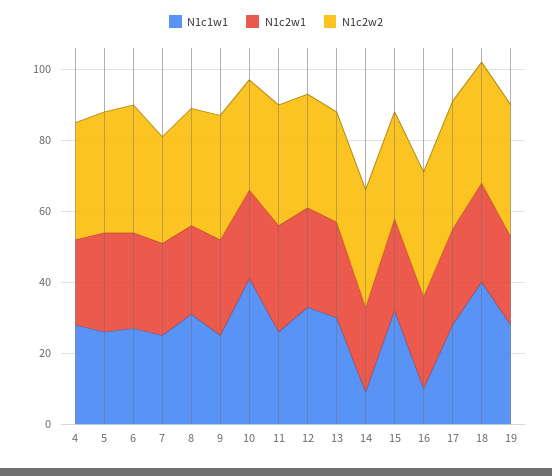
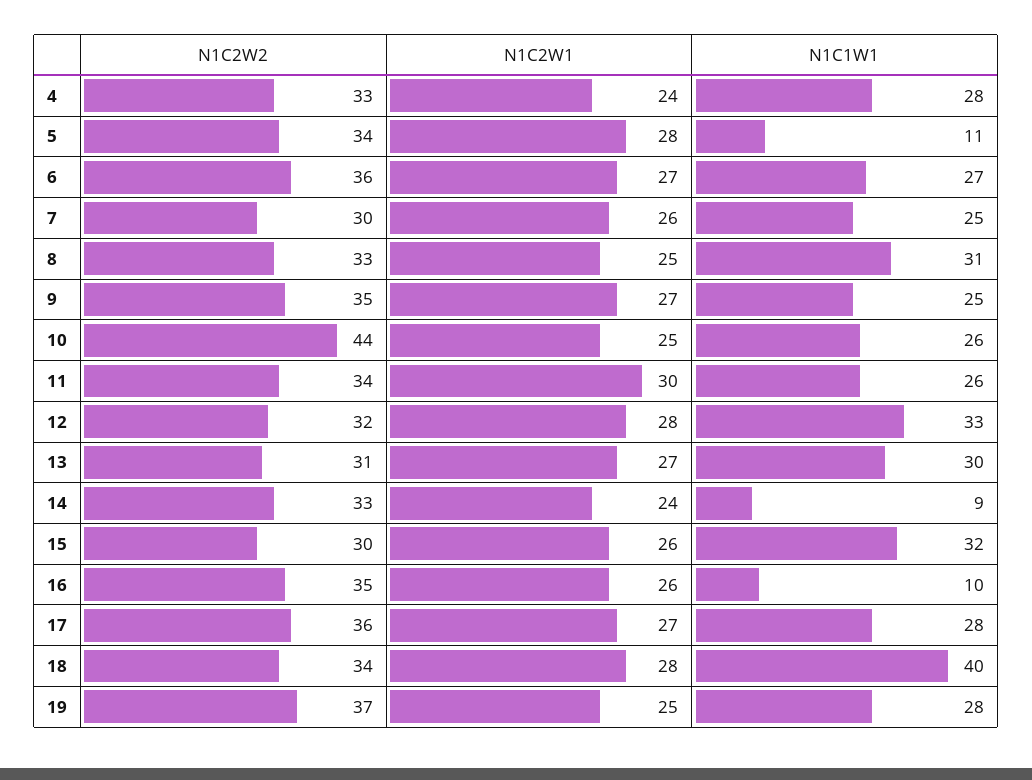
N1c1w1, 5: 25 -> 11
N1c1w1, 10: 40 -> 26
N1c2w2, 10: 30 -> 44

